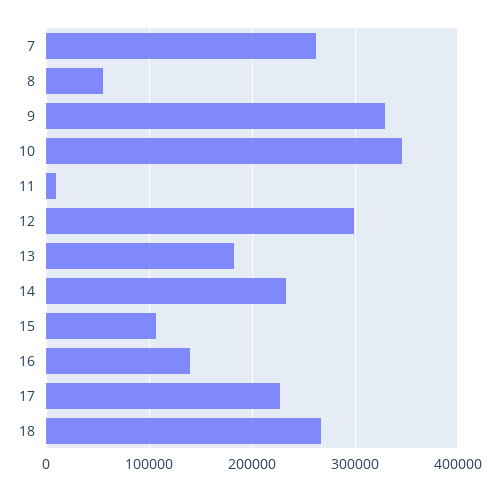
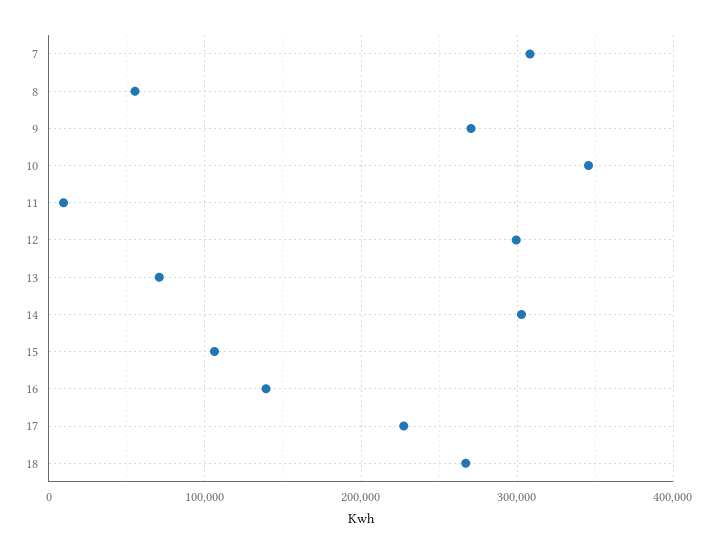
7: 260000 -> 310000
9: 330000 -> 270000
13: 180000 -> 70000
14: 230000 -> 300000

